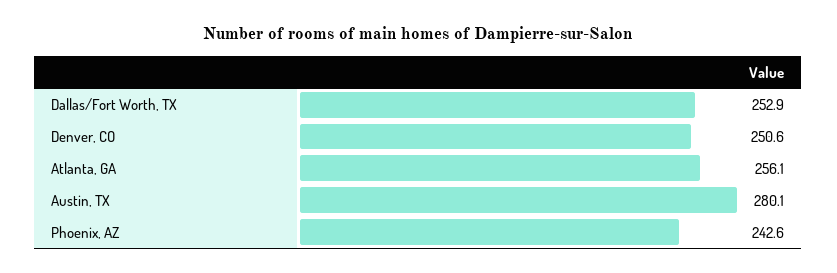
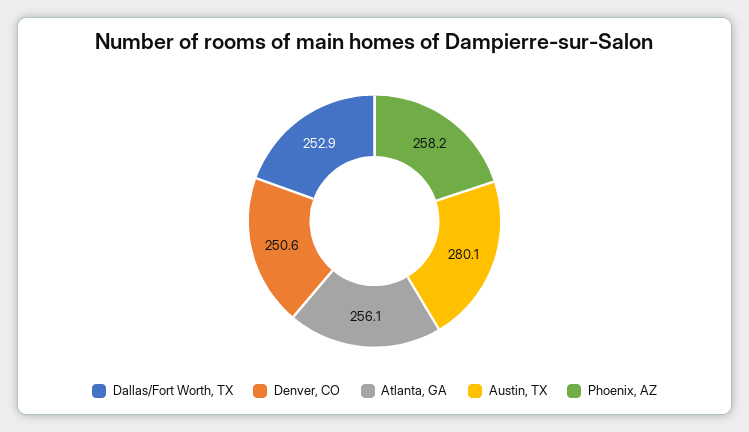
Phoenix, AZ: 242.6 -> 258.2

